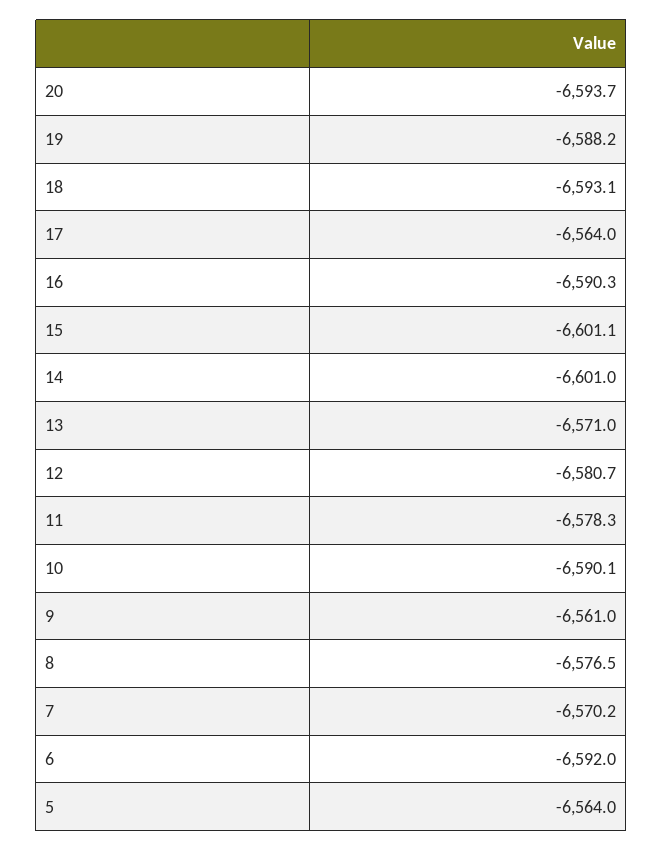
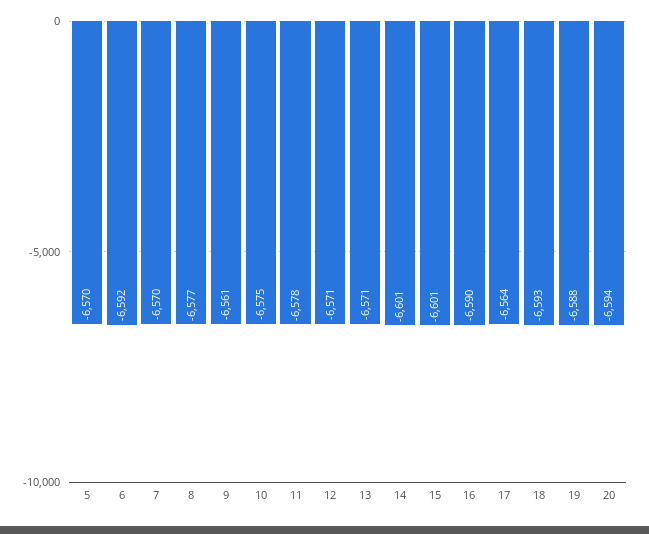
12: -6580.7 -> -6571
10: -6590.1 -> -6575
5: -6564 -> -6570

